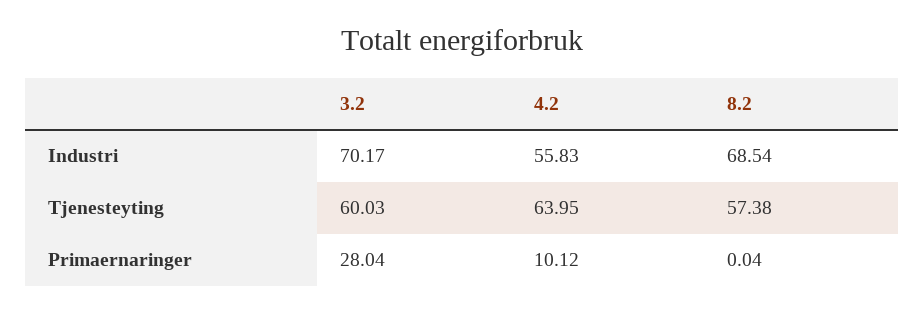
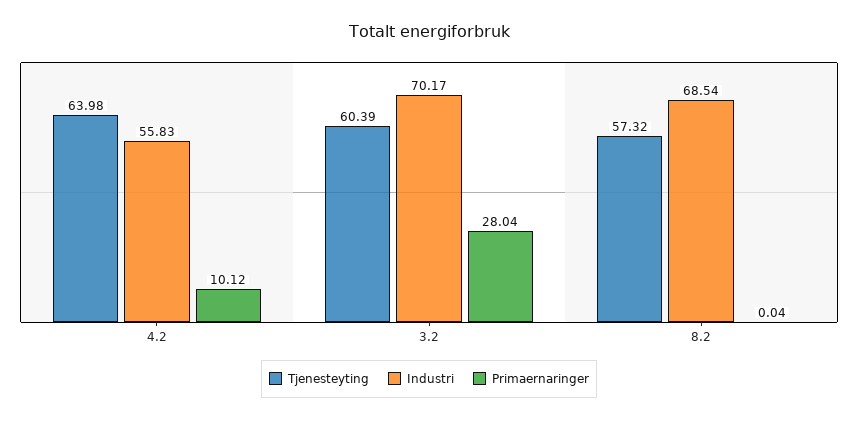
Tjenesteyting, 3.2: 60.03 -> 60.39
Tjenesteyting, 4.2: 63.95 -> 63.98
Tjenesteyting, 8.2: 57.38 -> 57.32

